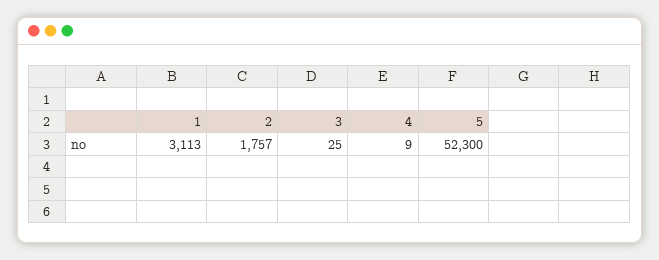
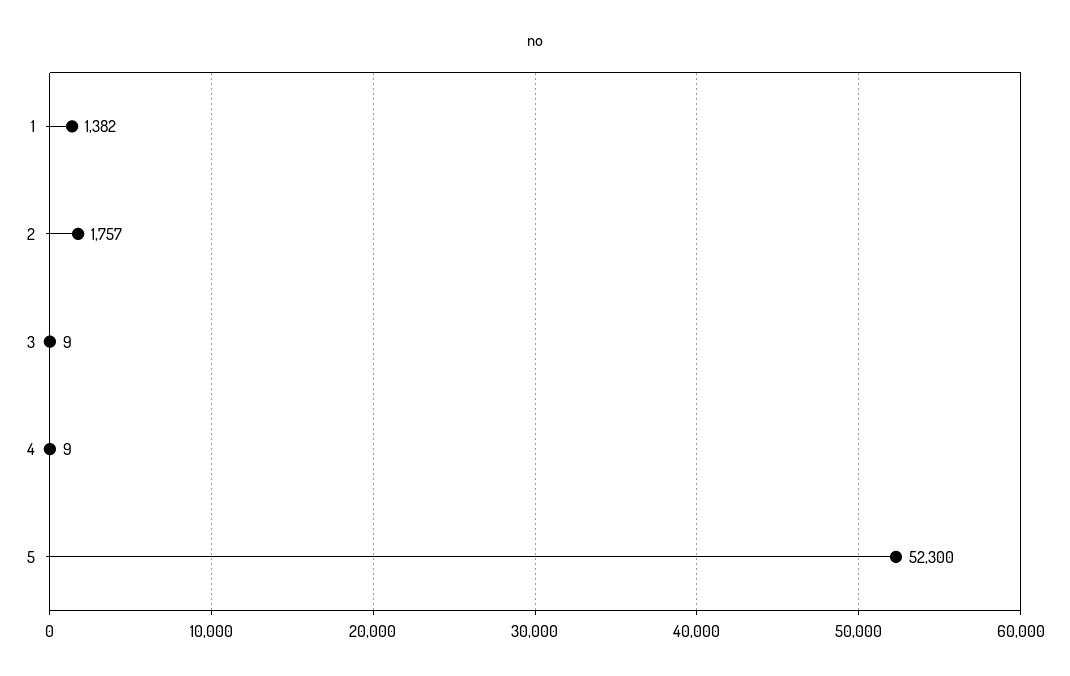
1: 3113 -> 1382
3: 25 -> 9

